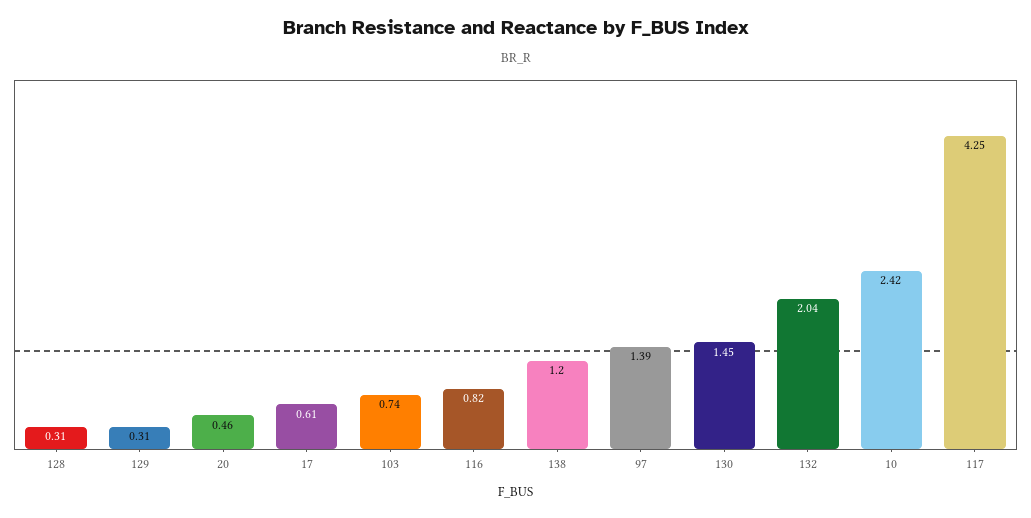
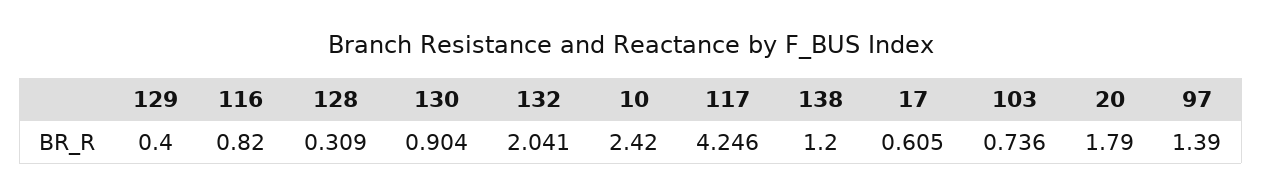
129: 0.31 -> 0.4
20: 0.46 -> 1.79
130: 1.45 -> 0.904

